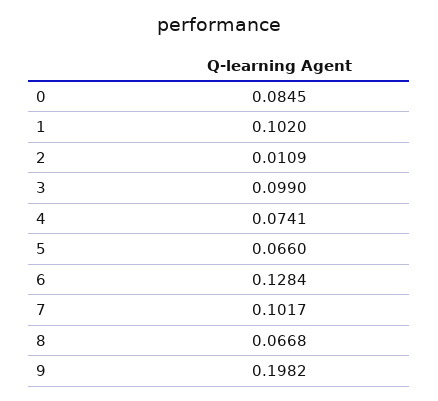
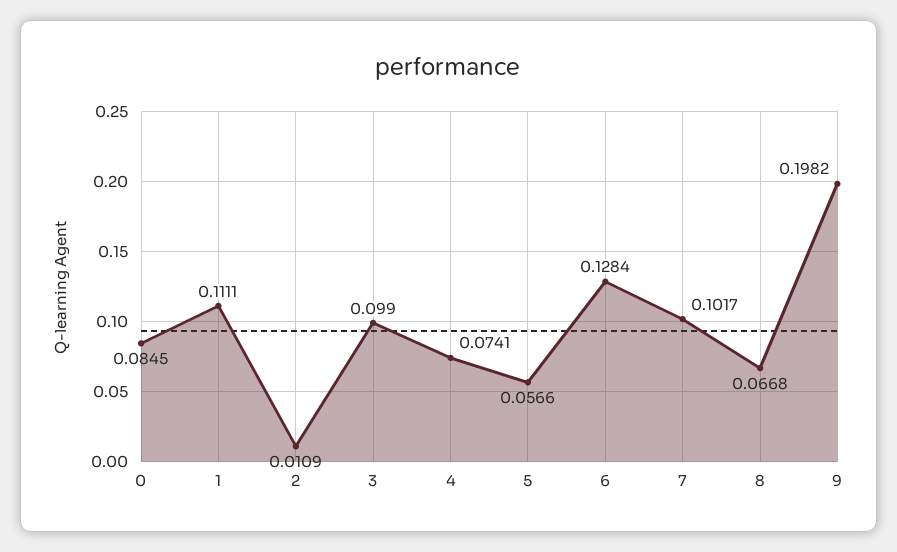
1: 0.102 -> 0.1111
5: 0.066 -> 0.0566

